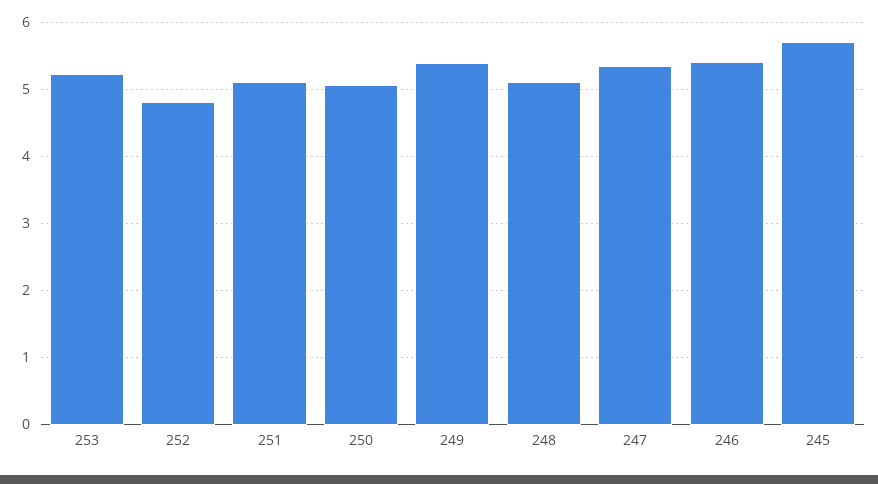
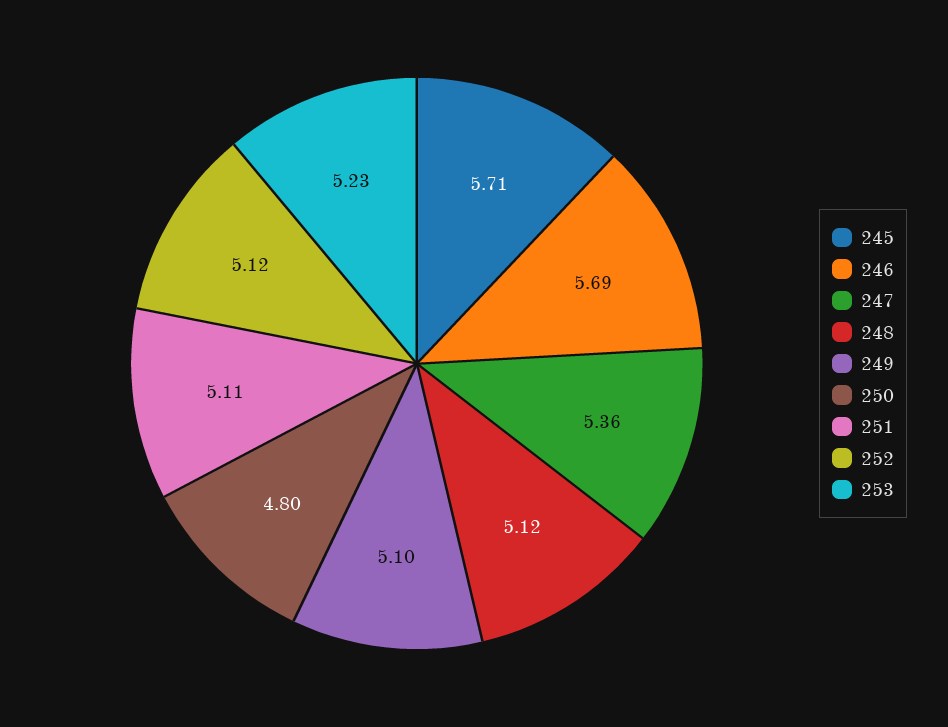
252: 4.8 -> 5.12
250: 5.1 -> 4.8
249: 5.4 -> 5.1
246: 5.4 -> 5.69

